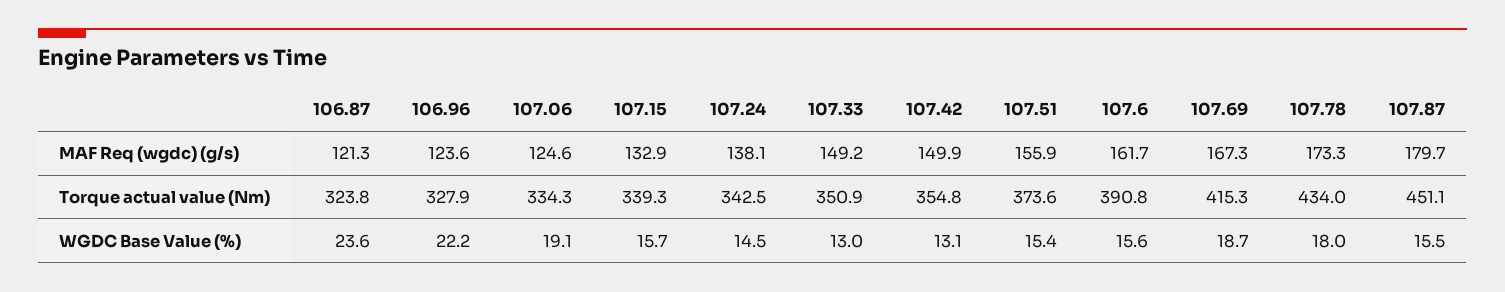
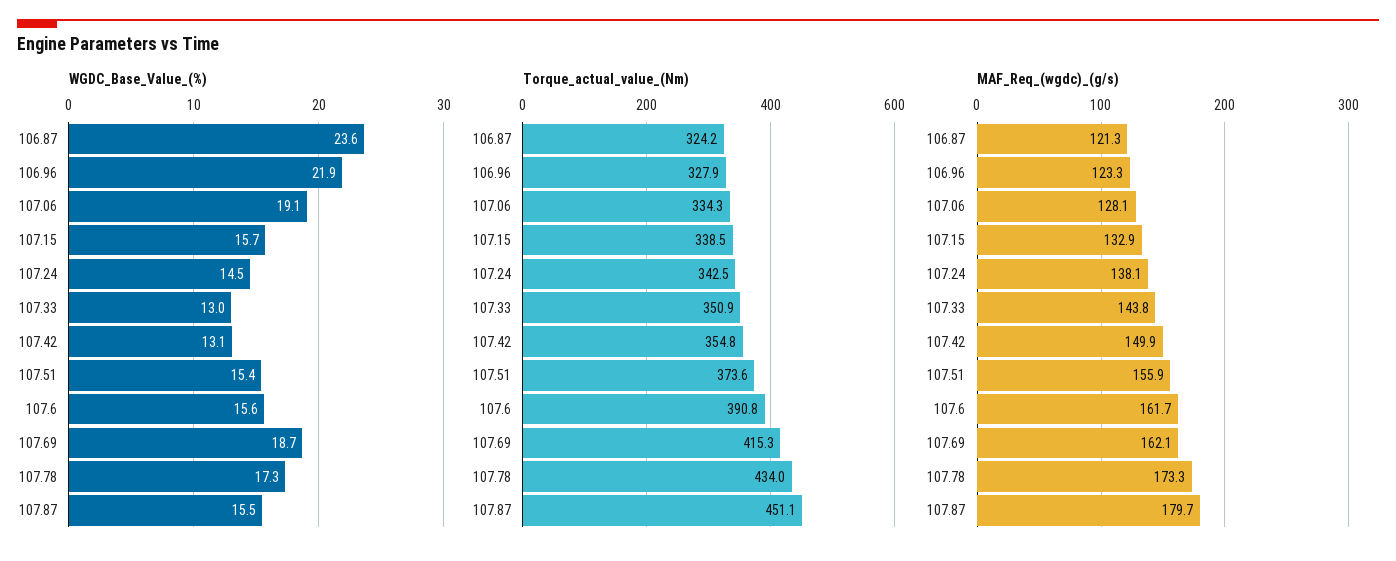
MAF Req (wgdc) (g/s), 106.96: 123.6 -> 123.3
MAF Req (wgdc) (g/s), 107.06: 124.6 -> 128.1
MAF Req (wgdc) (g/s), 107.33: 149.2 -> 143.8
MAF Req (wgdc) (g/s), 107.69: 167.3 -> 162.1
Torque actual value (Nm), 106.87: 323.8 -> 324.2
Torque actual value (Nm), 107.15: 339.3 -> 338.5
WGDC Base Value (%), 106.96: 22.2 -> 21.9
WGDC Base Value (%), 107.78: 18 -> 17.3

